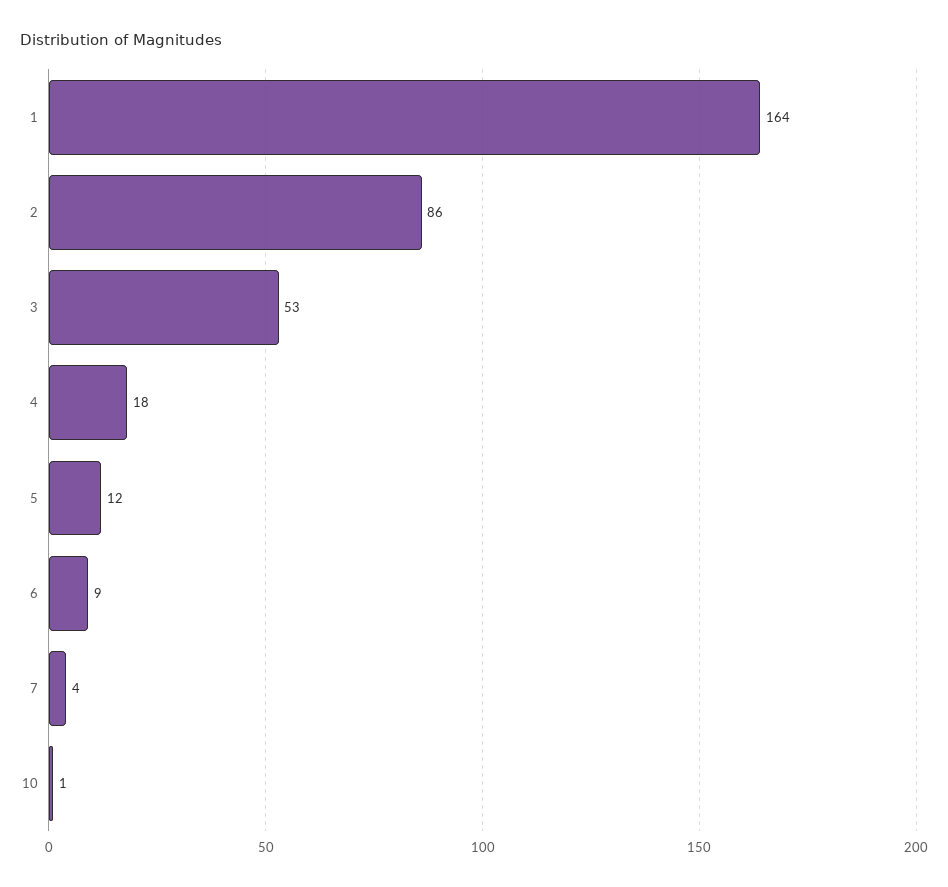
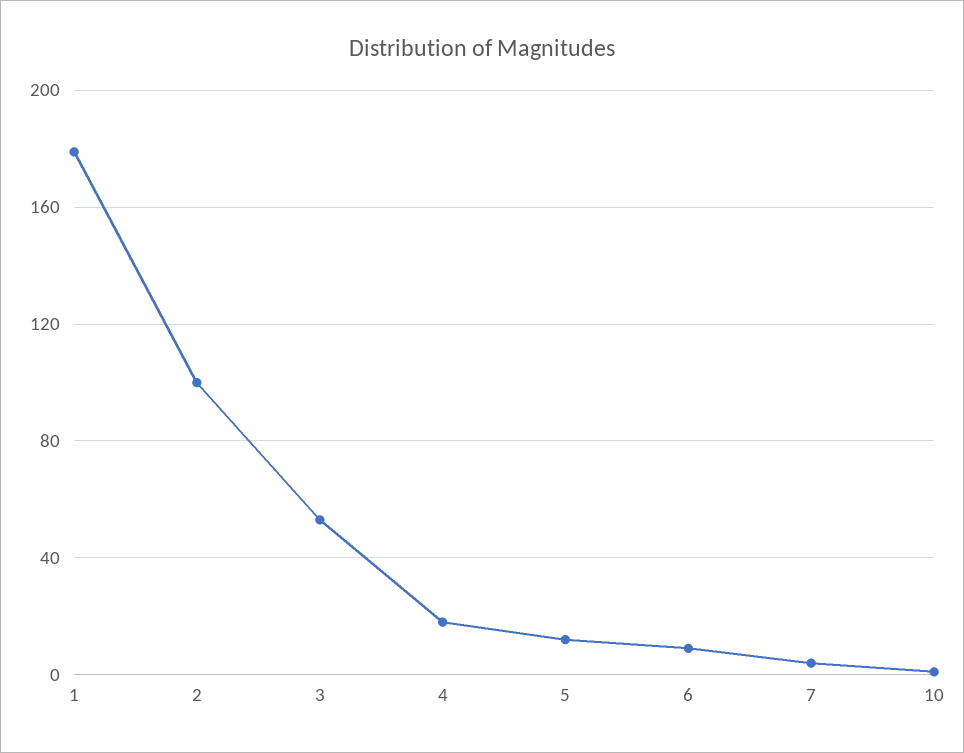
1: 164 -> 180
2: 86 -> 100

